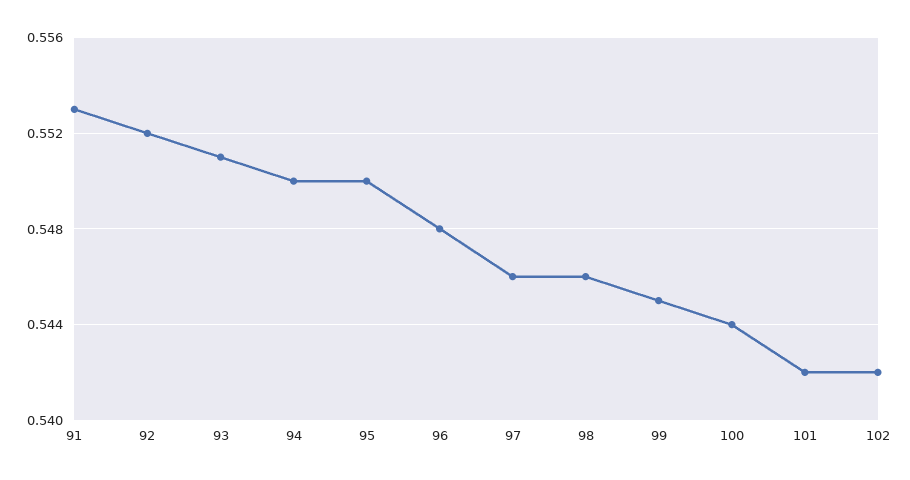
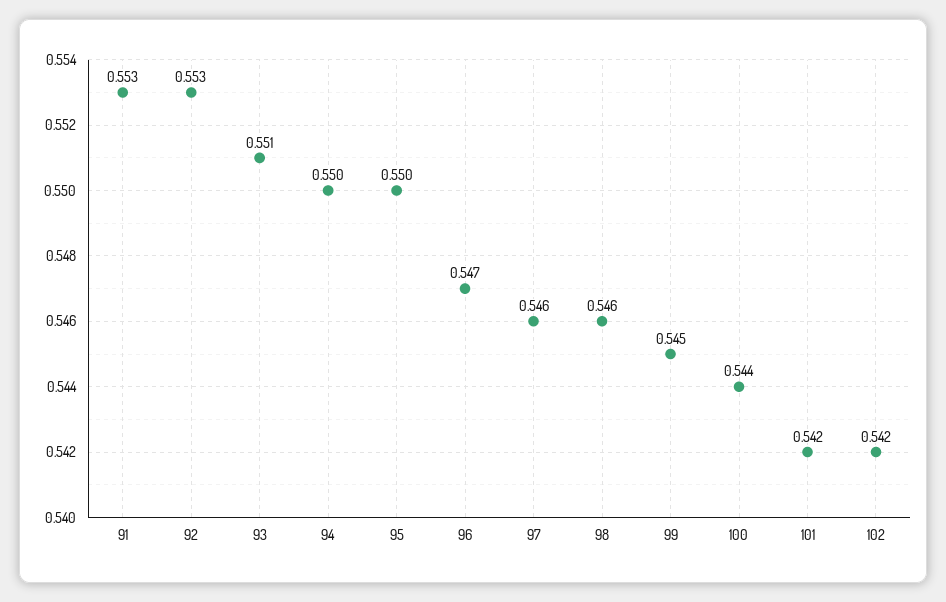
92: 0.552 -> 0.553
96: 0.548 -> 0.547

